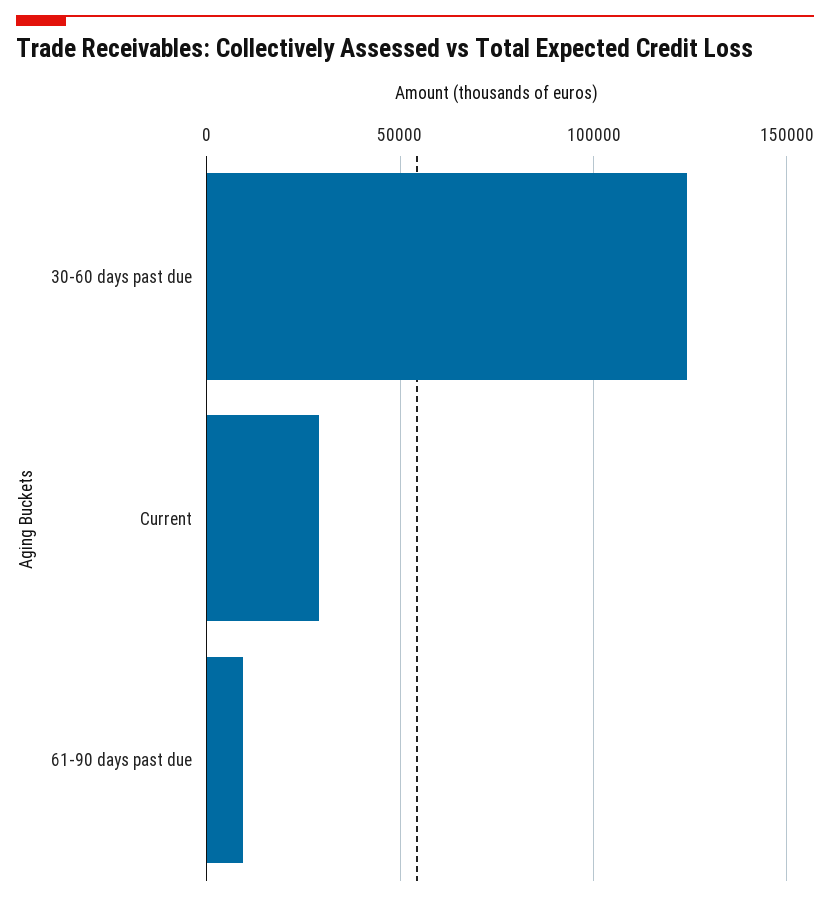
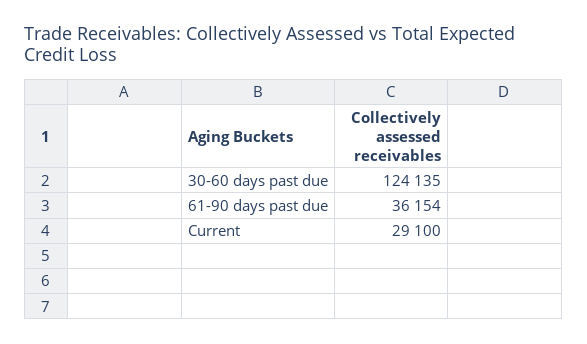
61-90 days past due: 10000 -> 36154

